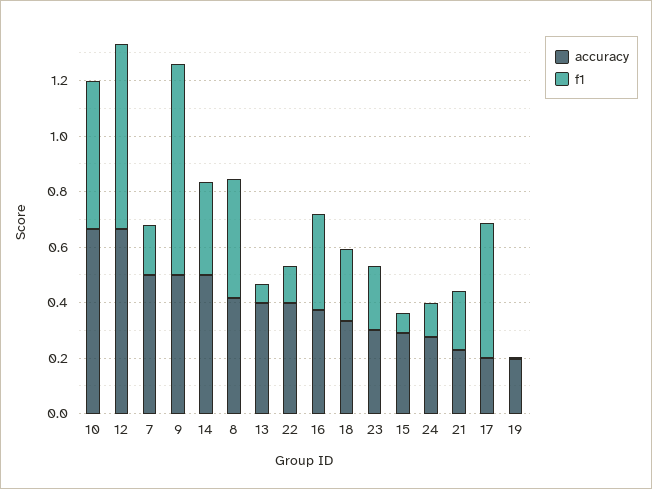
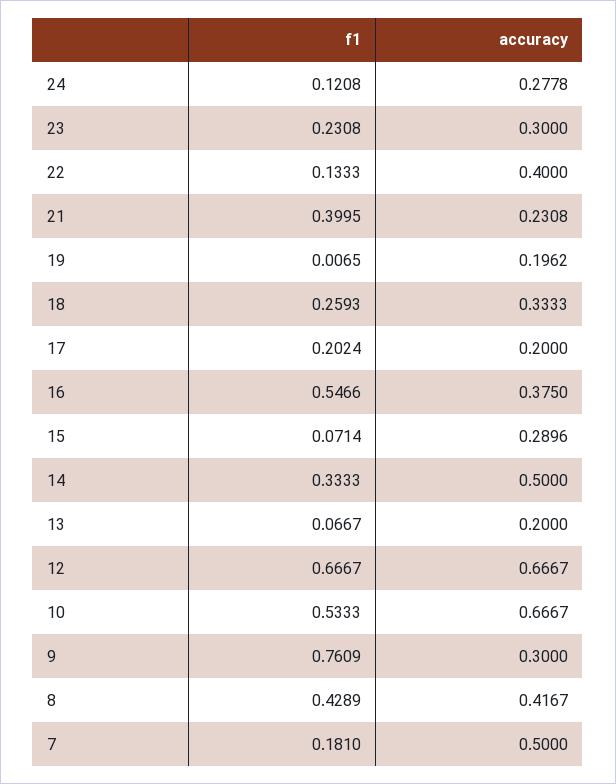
accuracy, 9: 0.5 -> 0.3
accuracy, 13: 0.4 -> 0.2
f1, 16: 0.35 -> 0.5466
f1, 21: 0.2 -> 0.3995
f1, 17: 0.5 -> 0.2024

